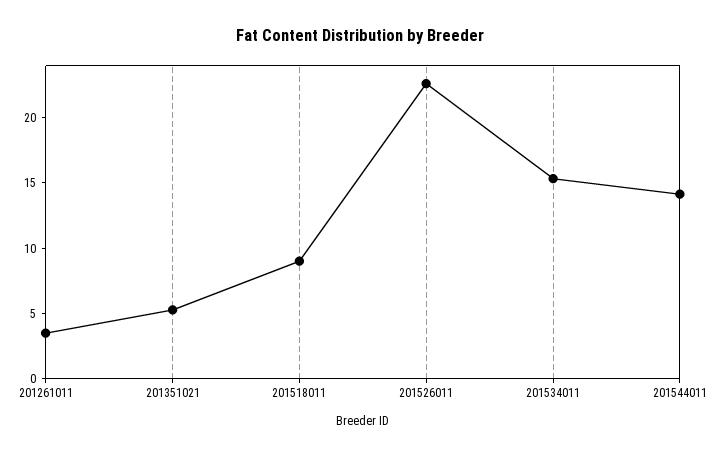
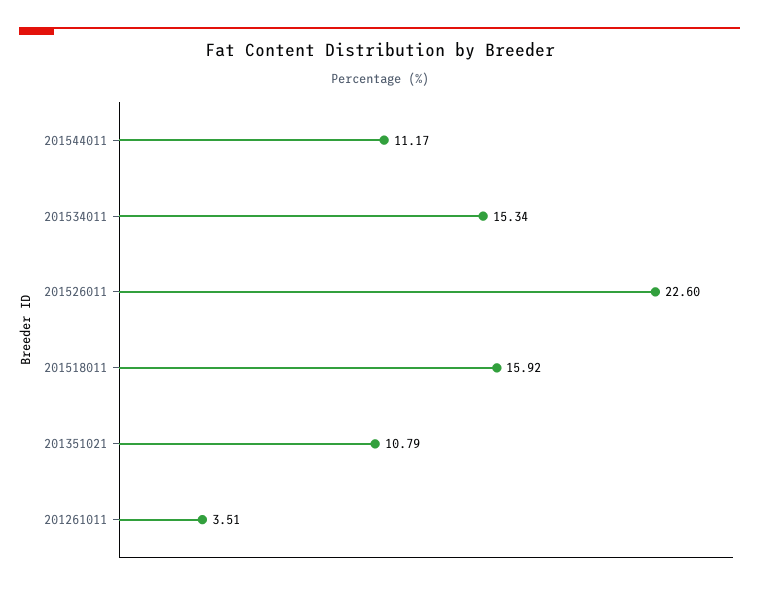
201351021: 5 -> 10.79
201518011: 9 -> 15.92
201544011: 14 -> 11.17

